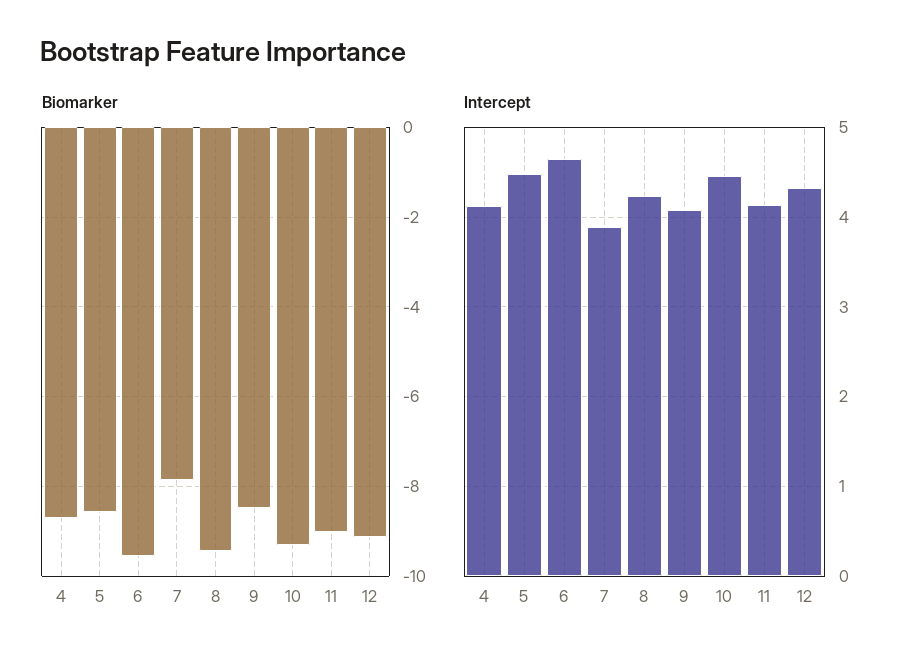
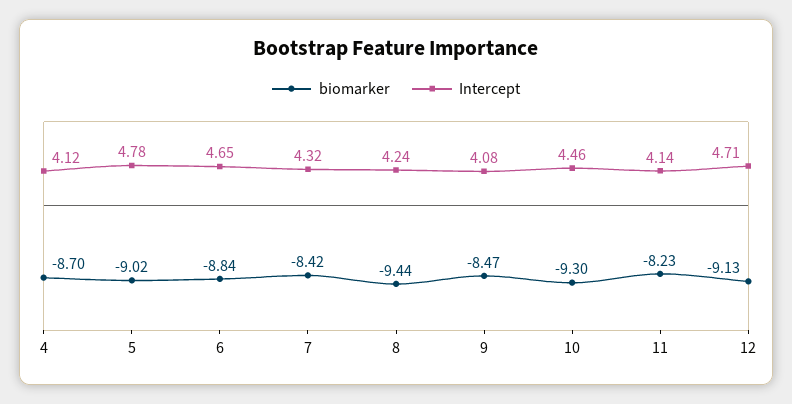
Biomarker, 5: -8.6 -> -9.02
Biomarker, 6: -9.6 -> -8.84
Biomarker, 7: -7.8 -> -8.42
Biomarker, 11: -9 -> -8.23
Intercept, 5: 4.5 -> 4.78
Intercept, 7: 3.9 -> 4.32
Intercept, 12: 4.3 -> 4.71

